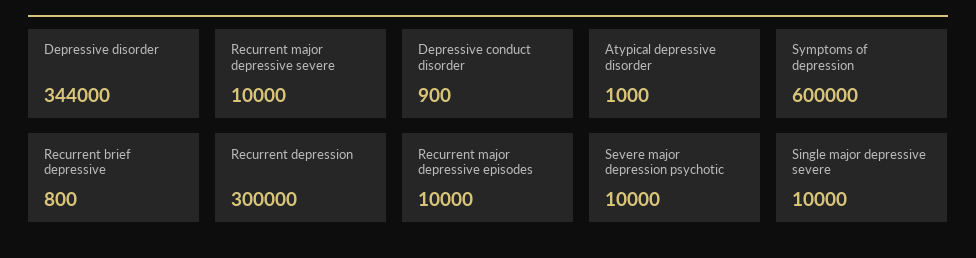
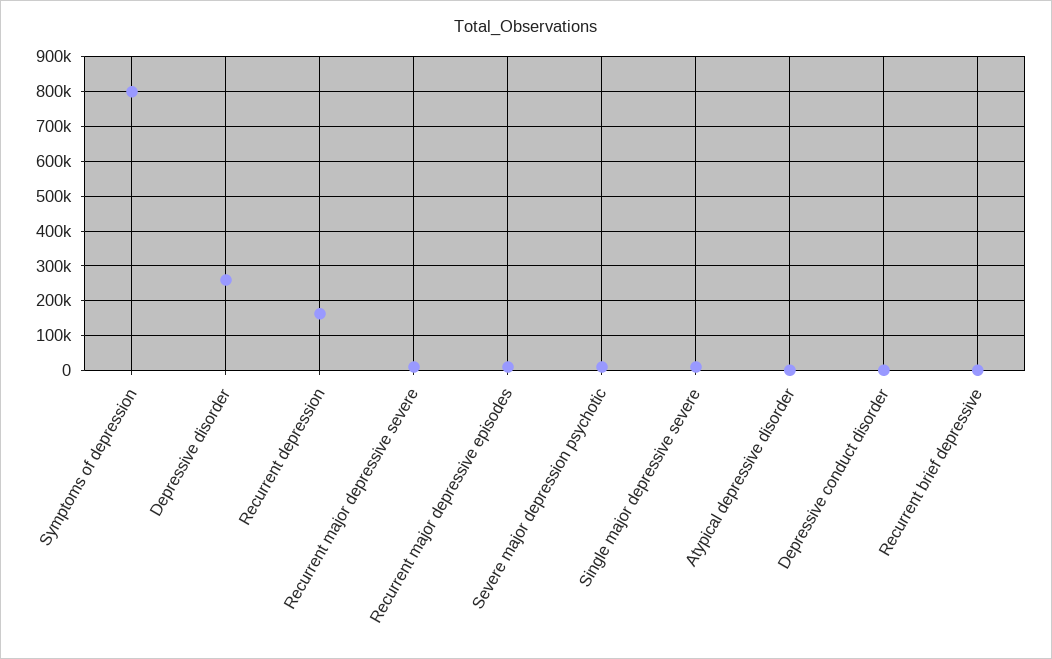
Depressive disorder: 344000 -> 260000
Symptoms of depression: 600000 -> 800000
Recurrent depression: 300000 -> 160000

